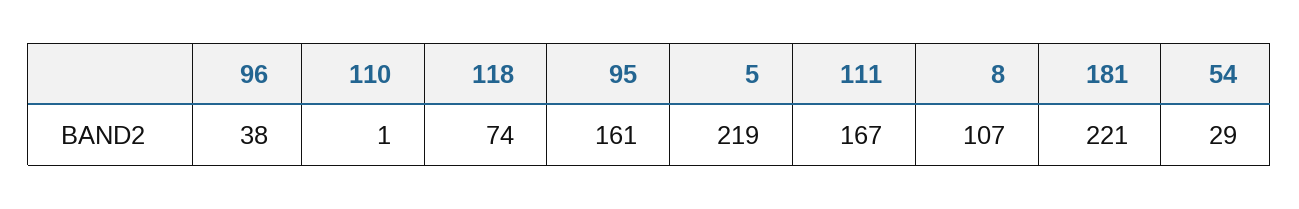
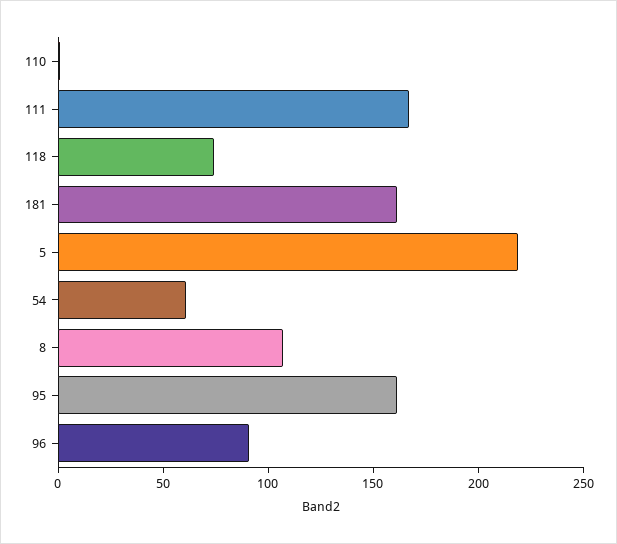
96: 38 -> 90
181: 221 -> 160
54: 29 -> 60

